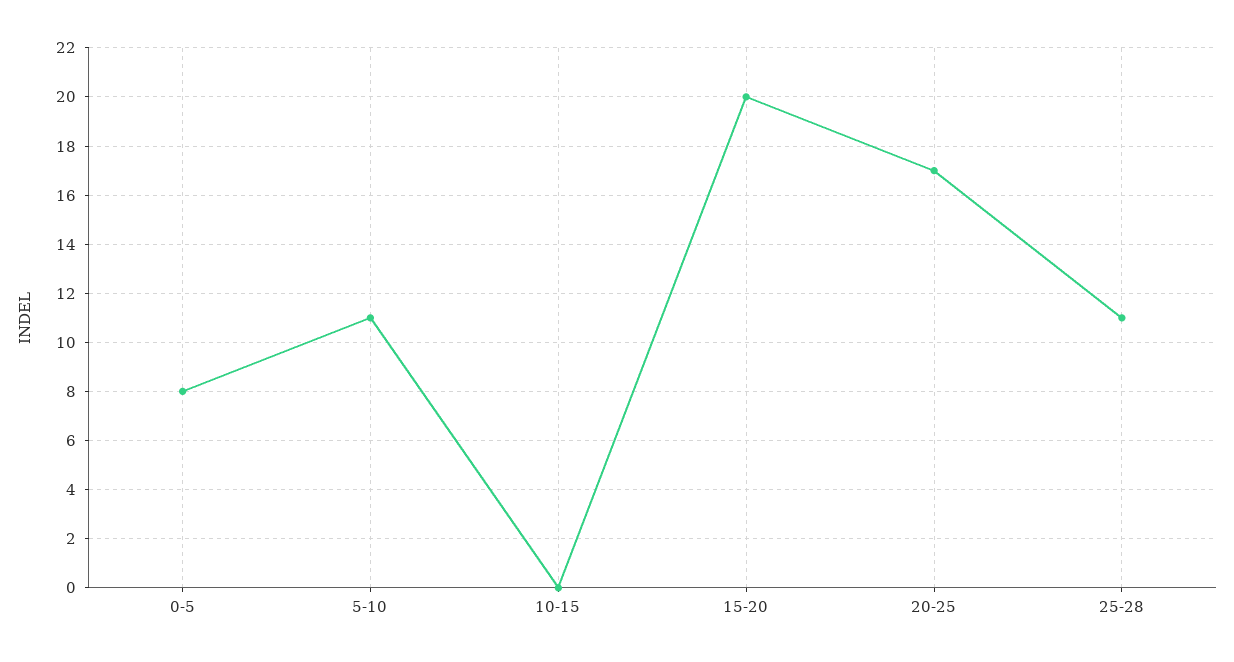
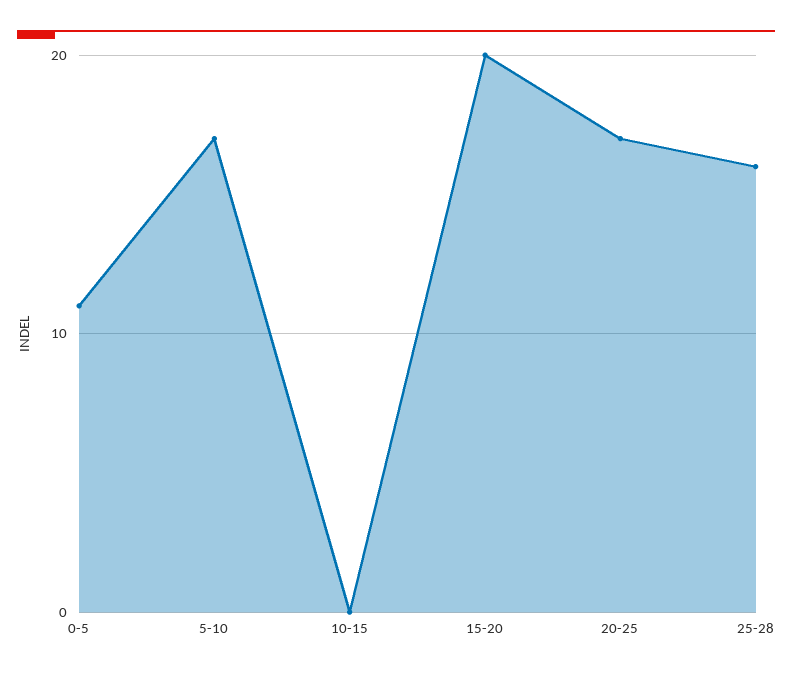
0-5: 8 -> 11
5-10: 11 -> 17
25-28: 11 -> 16

